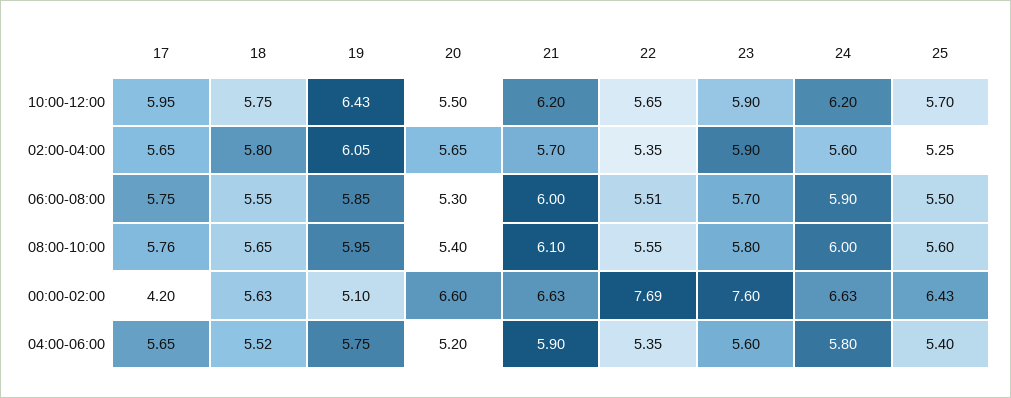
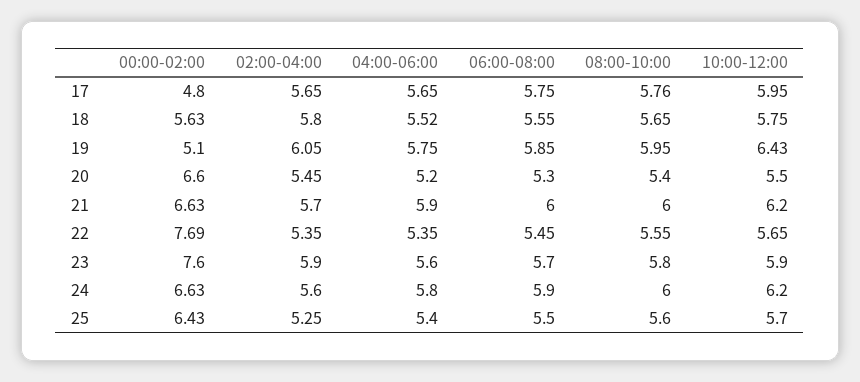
20, 02:00-04:00: 5.65 -> 5.45
22, 06:00-08:00: 5.51 -> 5.45
21, 08:00-10:00: 6.1 -> 6
17, 00:00-02:00: 4.2 -> 4.8

